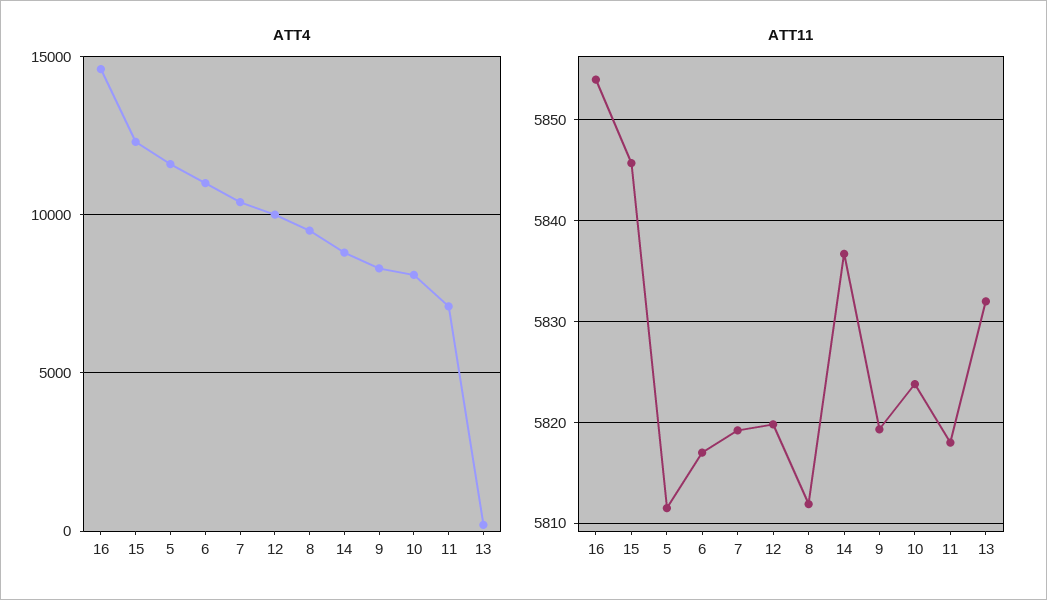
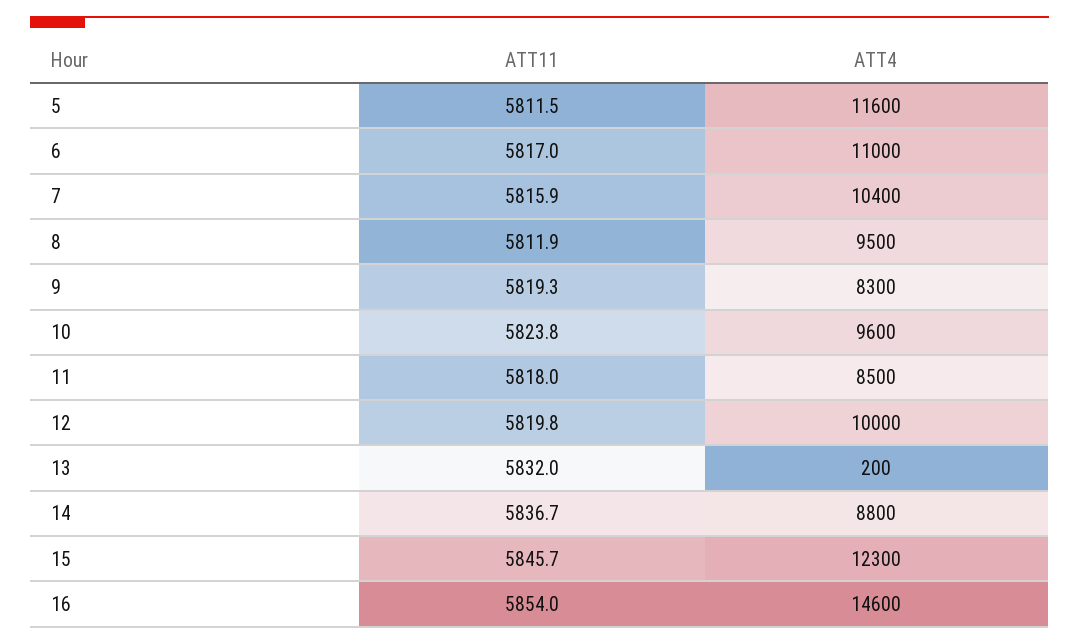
ATT4, 10: 8000 -> 9600
ATT4, 11: 7000 -> 8500
ATT11, 7: 5819 -> 5815.9

